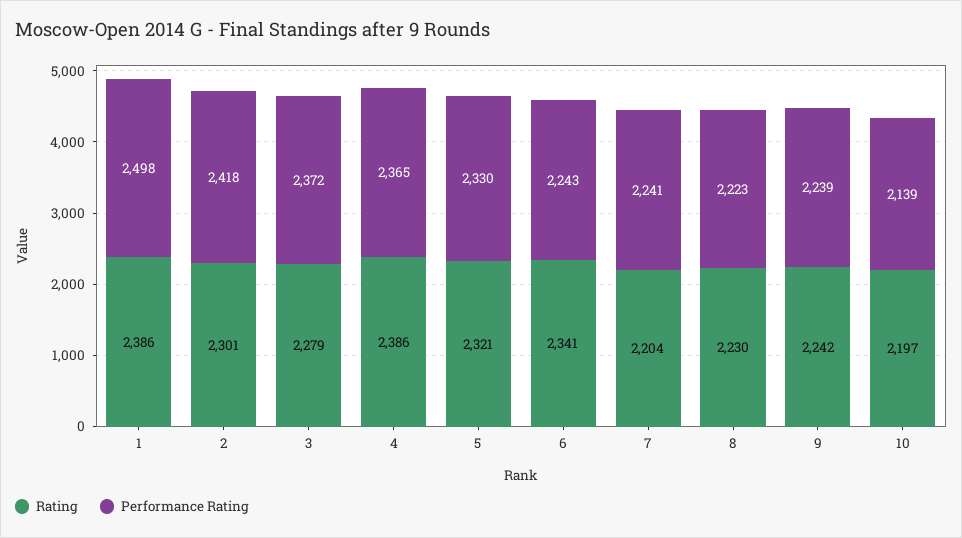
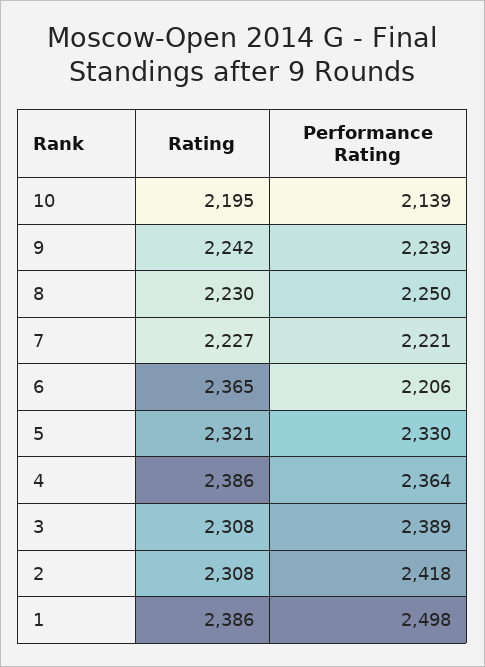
Rating, 2: 2301 -> 2308
Rating, 3: 2279 -> 2308
Performance Rating, 3: 2372 -> 2389
Performance Rating, 4: 2365 -> 2364
Rating, 6: 2341 -> 2365
Performance Rating, 6: 2243 -> 2206
Rating, 7: 2204 -> 2227
Performance Rating, 7: 2241 -> 2221
Performance Rating, 8: 2223 -> 2250
Rating, 10: 2197 -> 2195

